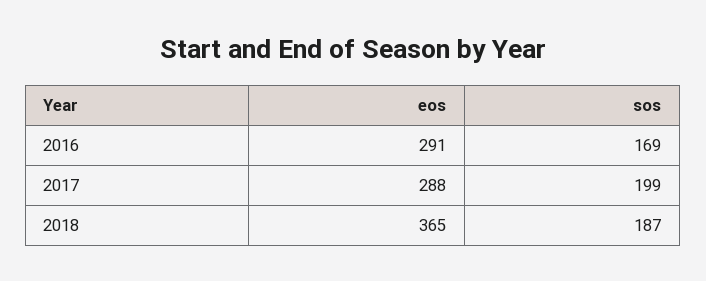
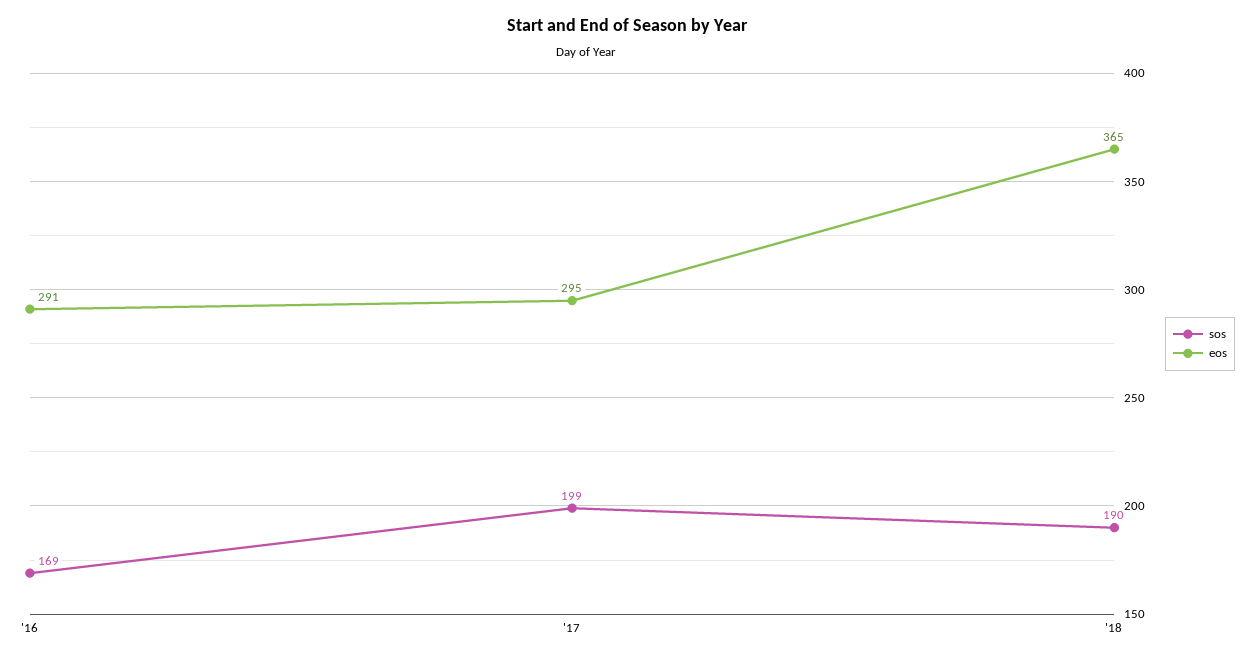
eos, 2017: 288 -> 295
sos, 2018: 187 -> 190

